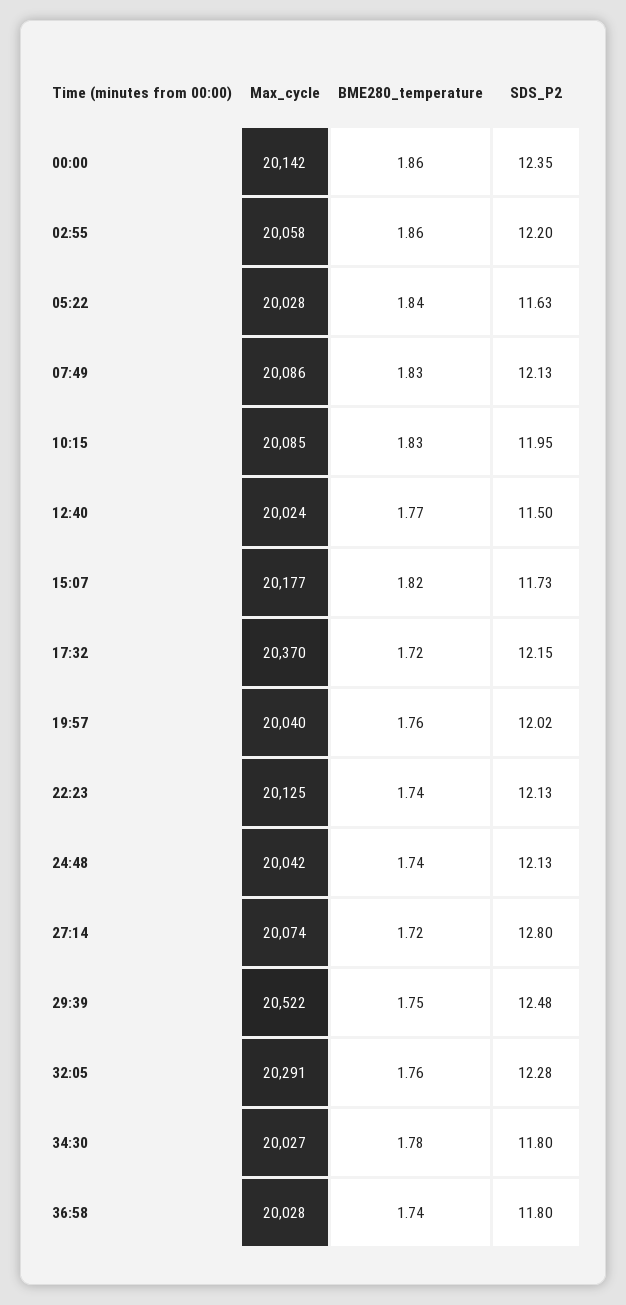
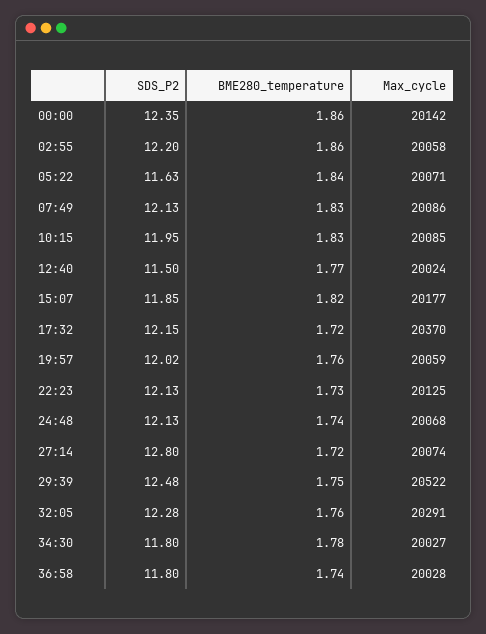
Max_cycle, 05:22: 20028 -> 20071
SDS_P2, 15:07: 11.73 -> 11.85
Max_cycle, 19:57: 20040 -> 20059
BME280_temperature, 22:23: 1.74 -> 1.73
Max_cycle, 24:48: 20042 -> 20068

